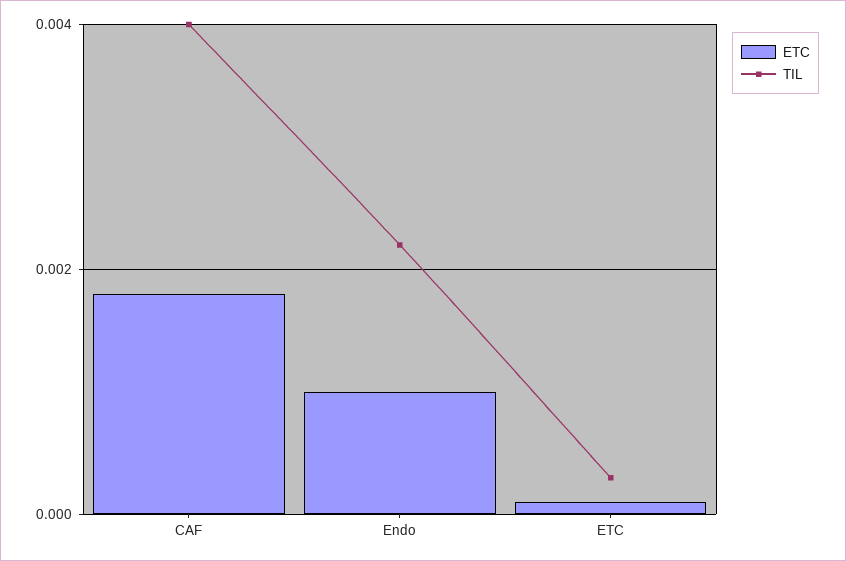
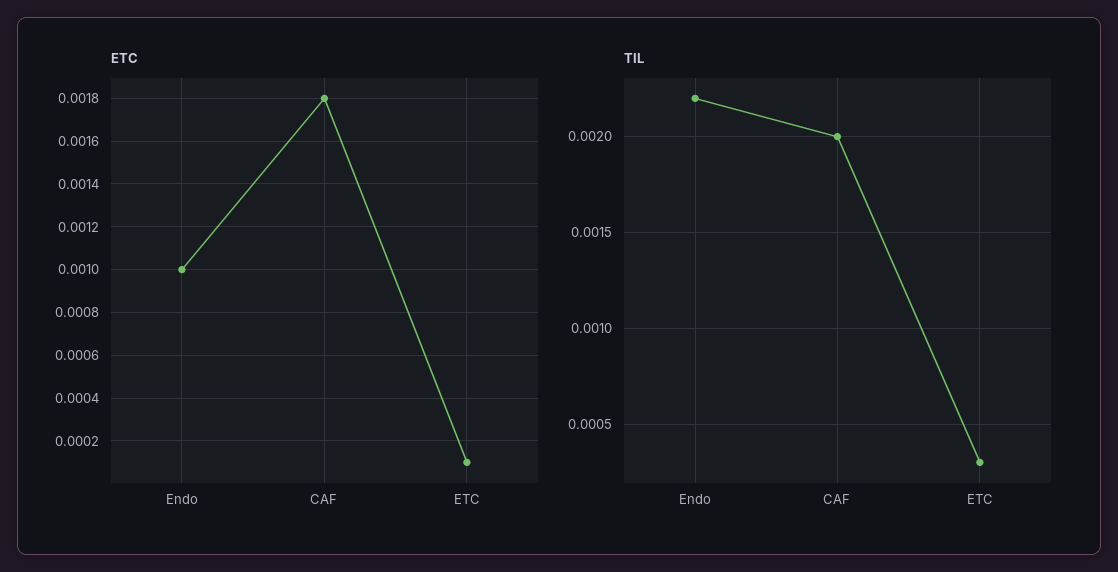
TIL, CAF: 0.004 -> 0.002

